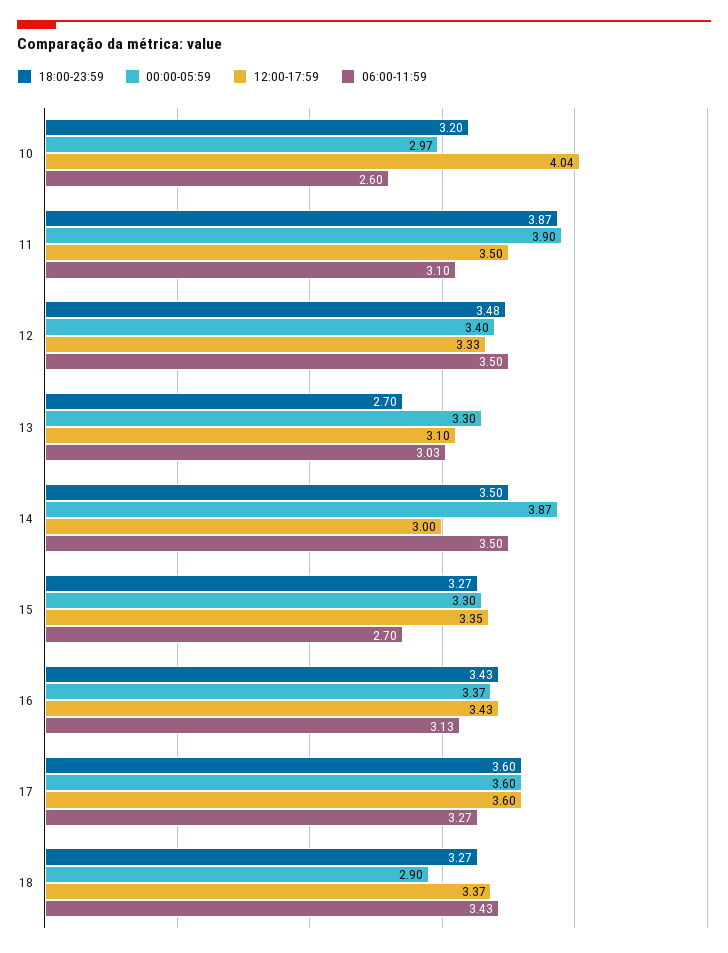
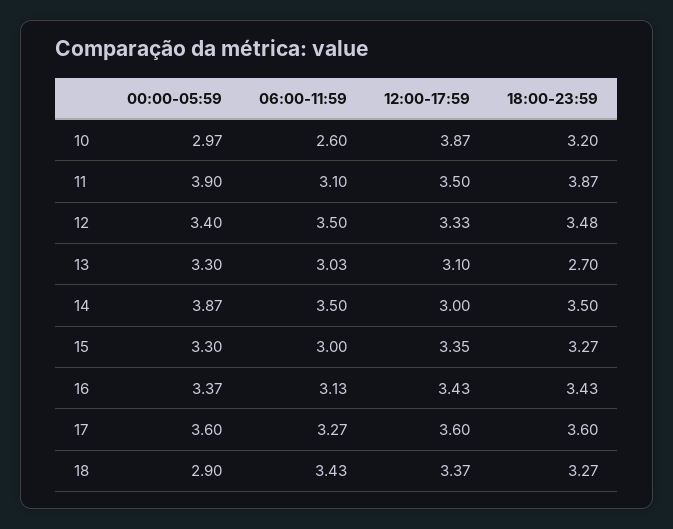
12:00-17:59, 10: 4.04 -> 3.87
06:00-11:59, 15: 2.7 -> 3

